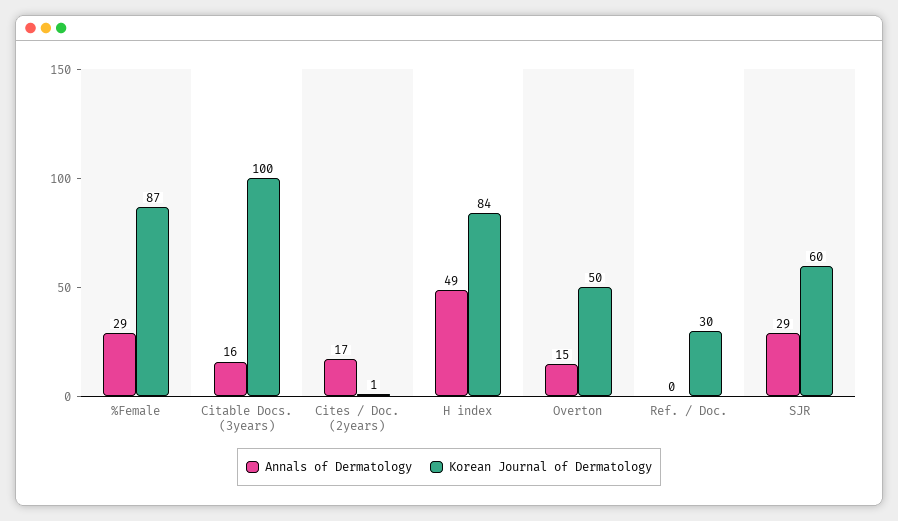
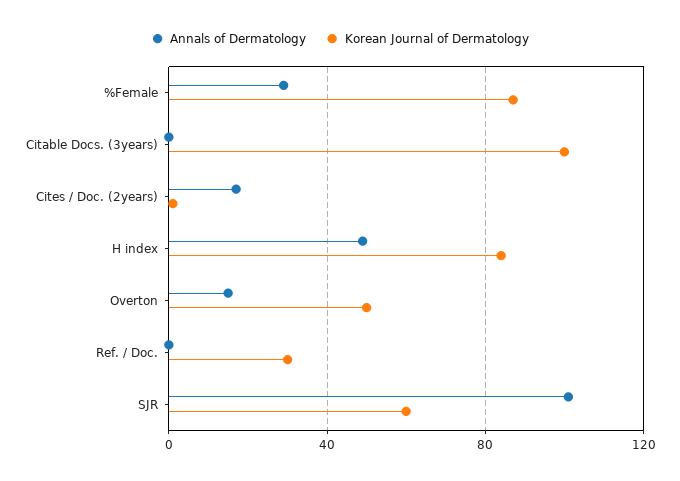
Annals of Dermatology, Citable Docs. (3years): 16 -> 0
Annals of Dermatology, SJR: 29 -> 100

